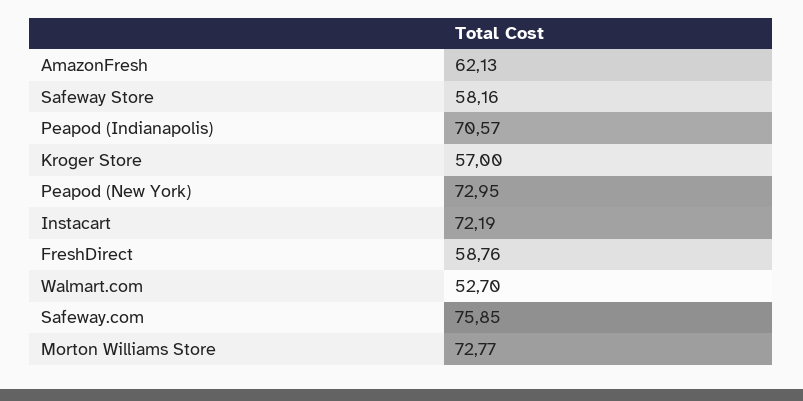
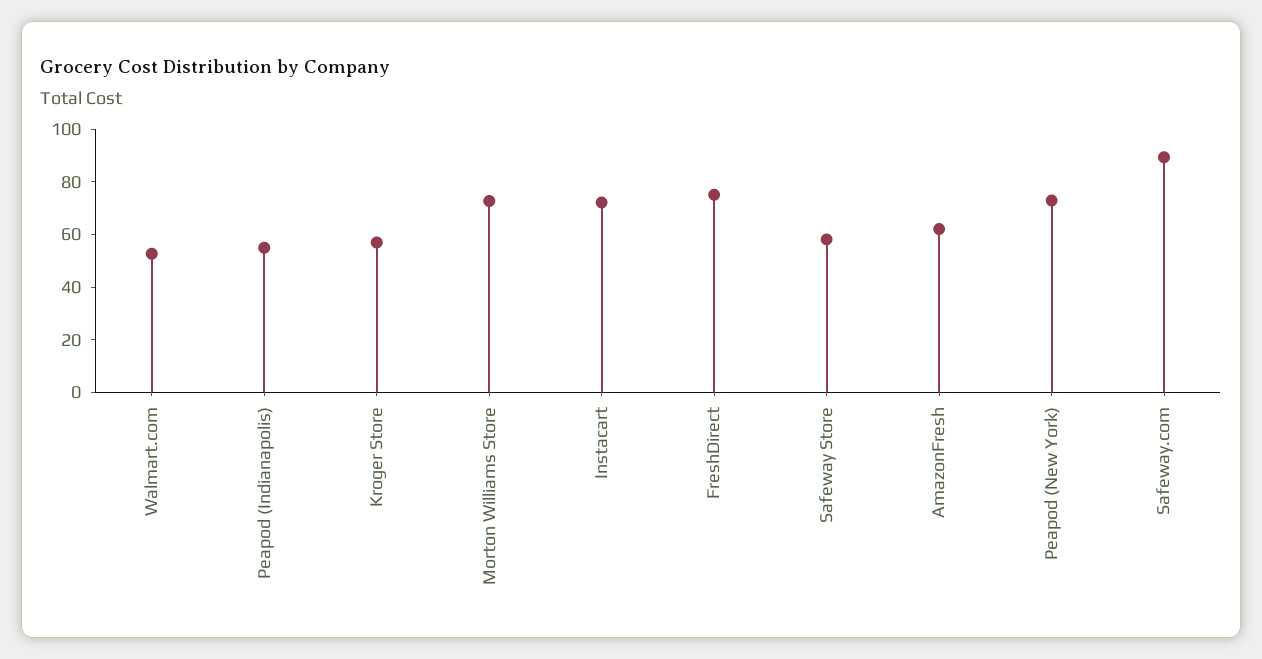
Peapod (Indianapolis): 70.57 -> 55
FreshDirect: 58.76 -> 75
Safeway.com: 75.85 -> 90

